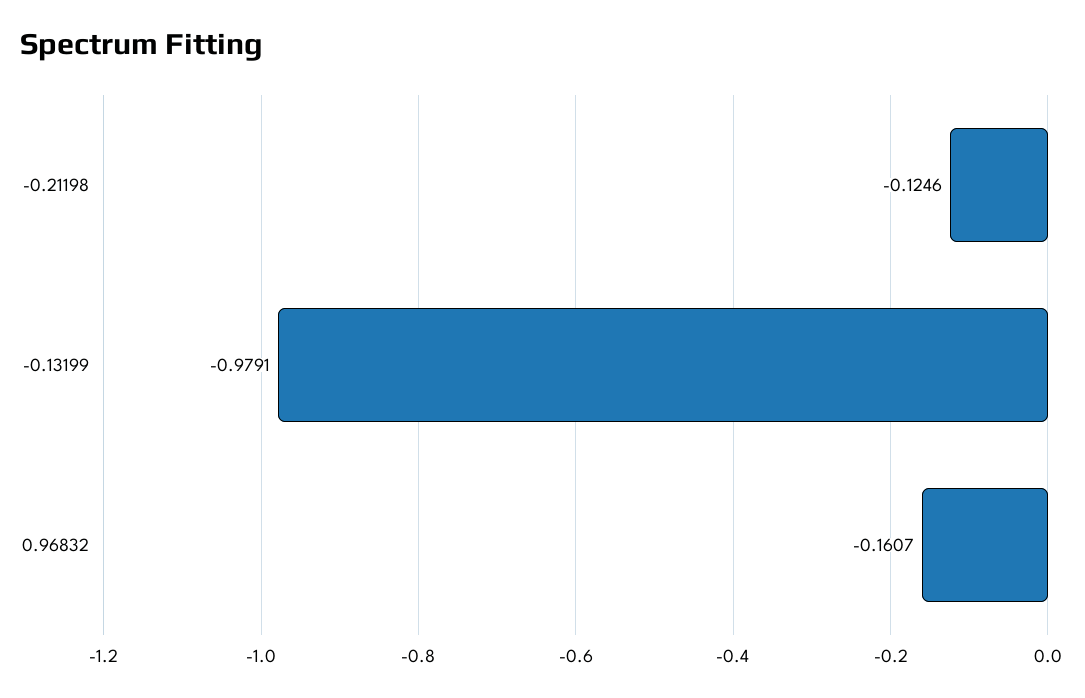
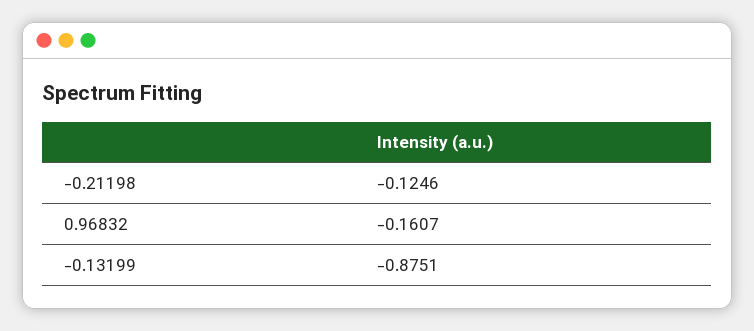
-0.13199: -0.9791 -> -0.8751

